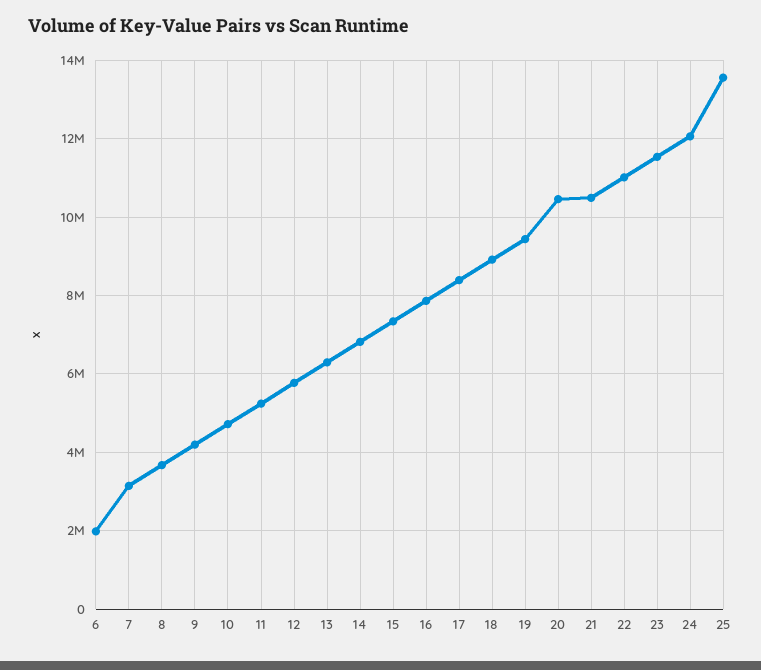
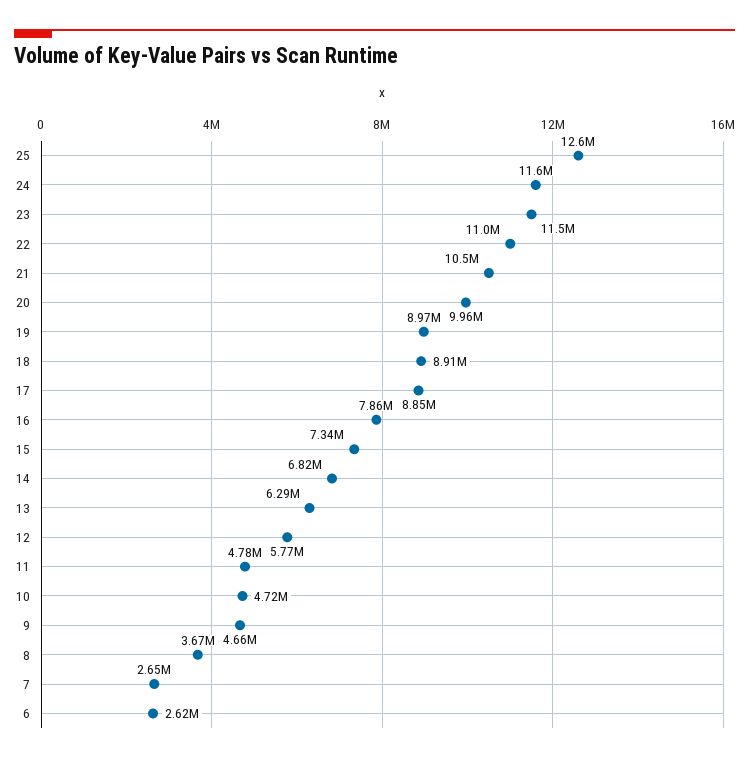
6: 2000000 -> 2620000
7: 3200000 -> 2650000
9: 4200000 -> 4660000
11: 5200000 -> 4780000
17: 8400000 -> 8850000
19: 9400000 -> 8970000
20: 10400000 -> 9960000
24: 12000000 -> 11600000
25: 13600000 -> 12600000

